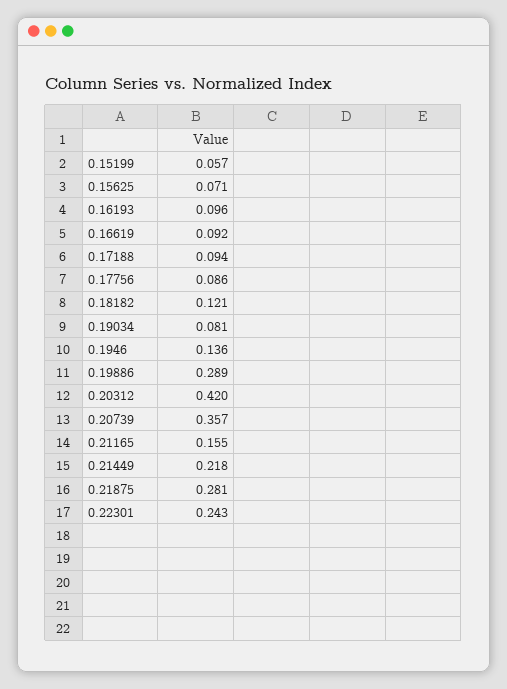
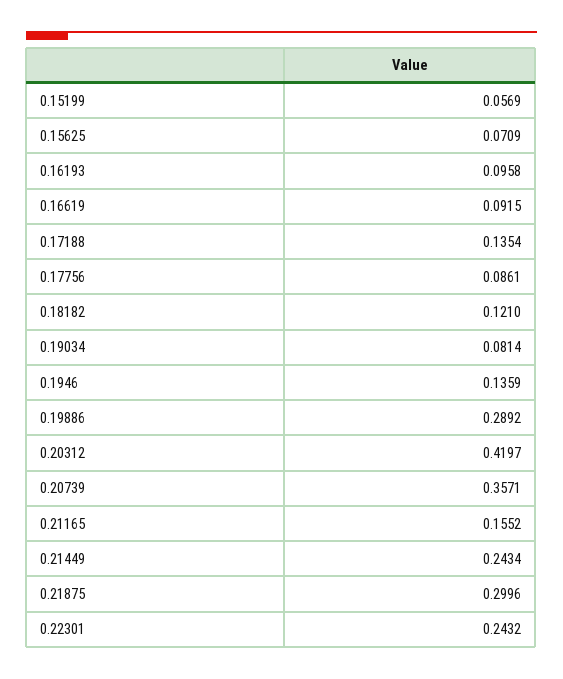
0.17188: 0.094 -> 0.1354
0.21449: 0.218 -> 0.2434
0.21875: 0.281 -> 0.2996

